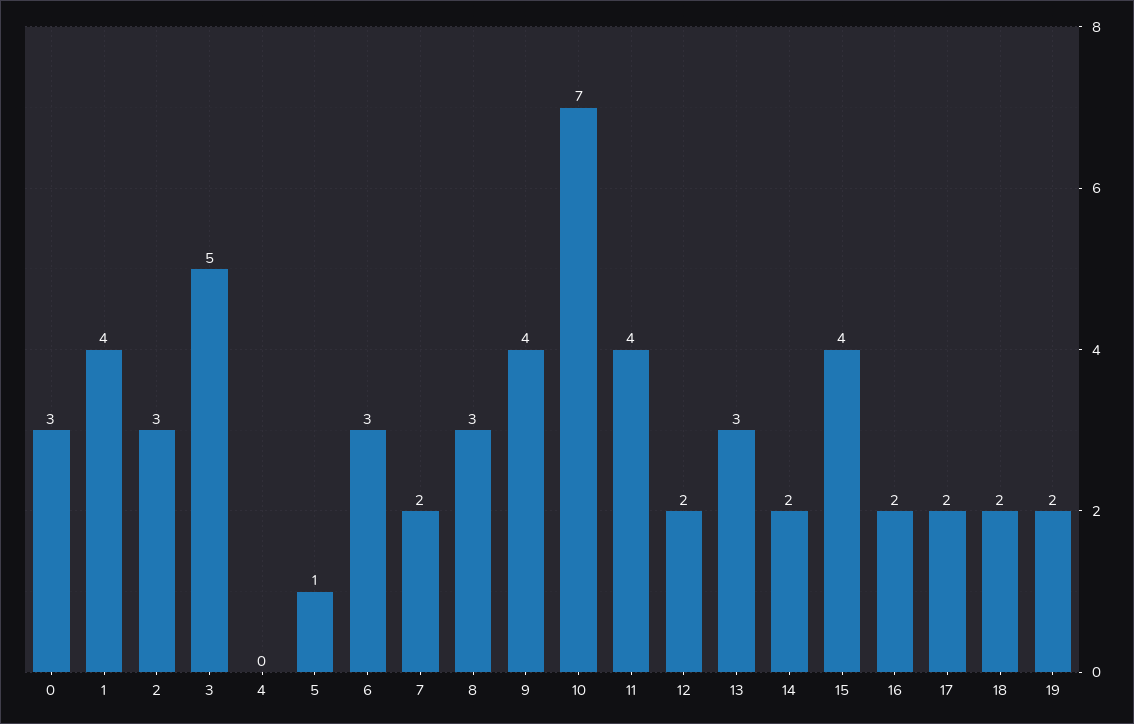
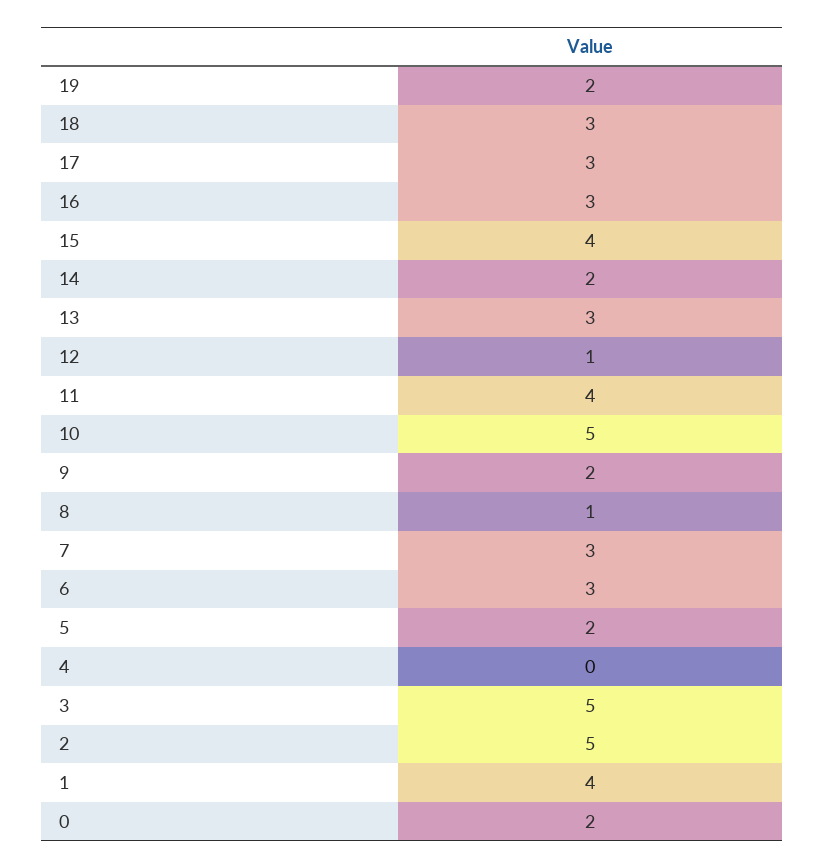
0: 3 -> 2
2: 3 -> 5
5: 1 -> 2
7: 2 -> 3
8: 3 -> 1
9: 4 -> 2
10: 7 -> 5
12: 2 -> 1
16: 2 -> 3
17: 2 -> 3
18: 2 -> 3

